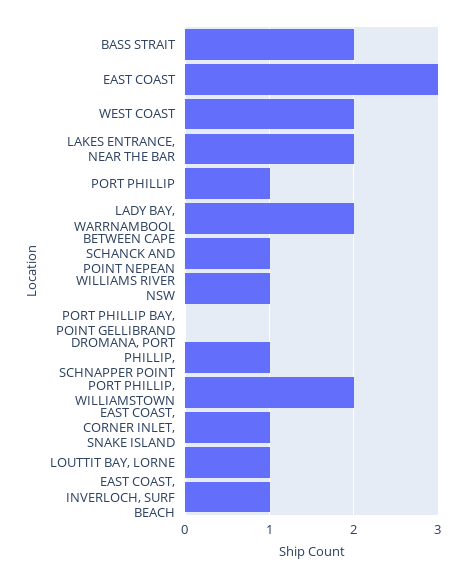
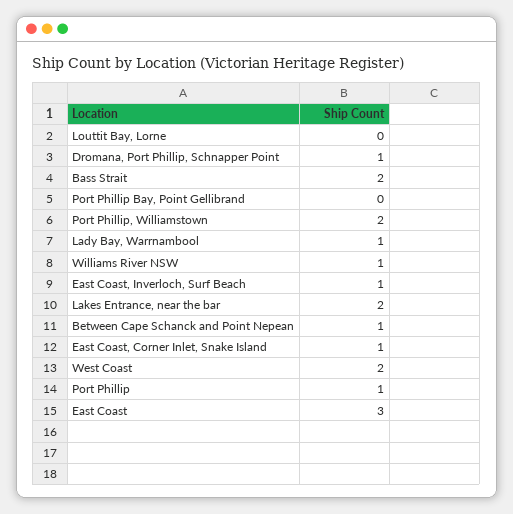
LADY BAY, WARRNAMBOOL: 2 -> 1
LOUTTIT BAY, LORNE: 1 -> 0

